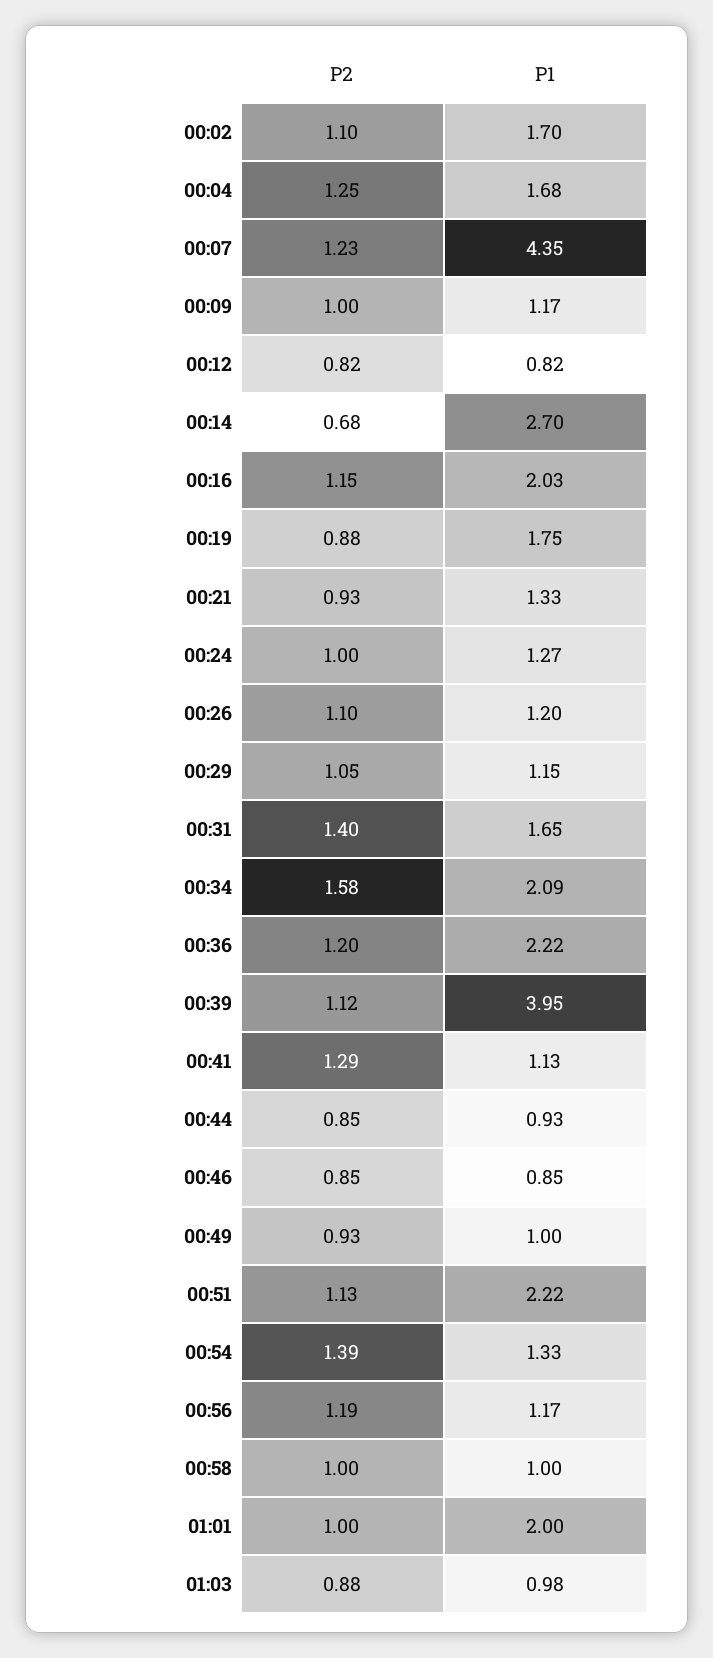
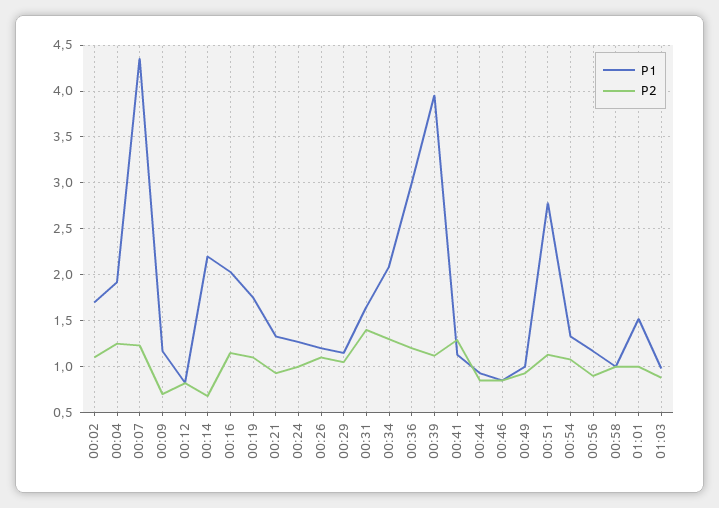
P1, 00:04: 1.68 -> 1.9
P2, 00:09: 1 -> 0.7
P1, 00:14: 2.7 -> 2.2
P2, 00:19: 0.88 -> 1.1
P2, 00:34: 1.58 -> 1.3
P1, 00:36: 2.22 -> 3
P1, 00:51: 2.22 -> 2.8
P2, 00:54: 1.39 -> 1.1
P2, 00:56: 1.19 -> 0.9
P1, 01:01: 2 -> 1.5

